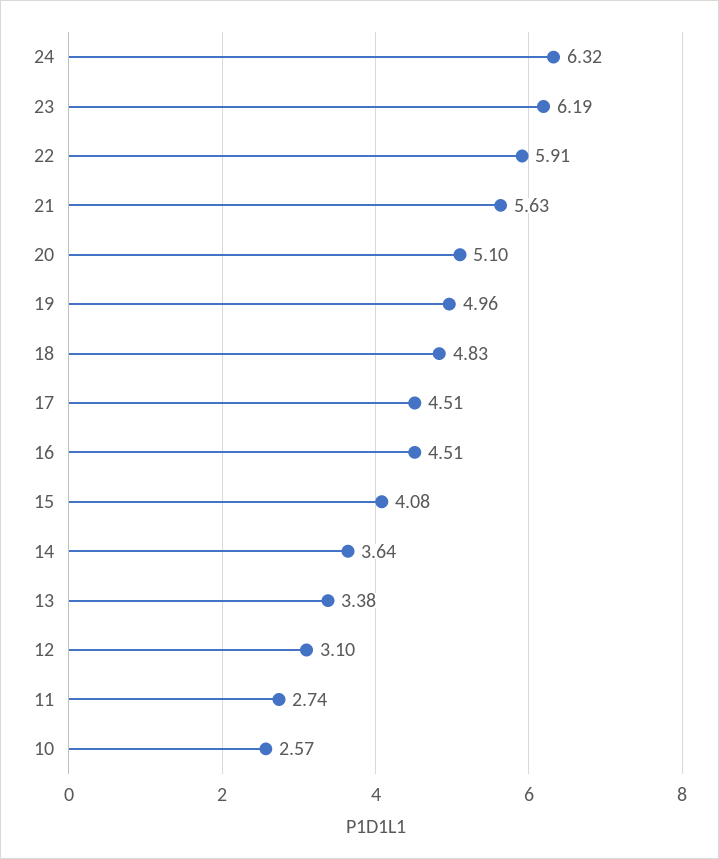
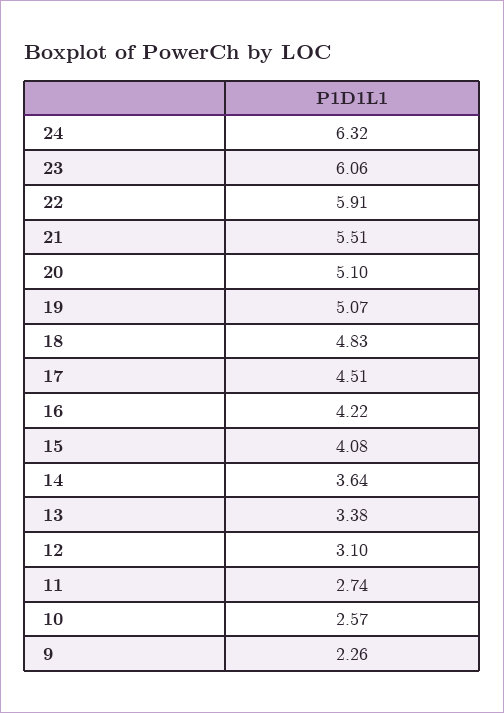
23: 6.19 -> 6.06
21: 5.63 -> 5.51
19: 4.96 -> 5.07
16: 4.51 -> 4.22
9: none -> 2.26

